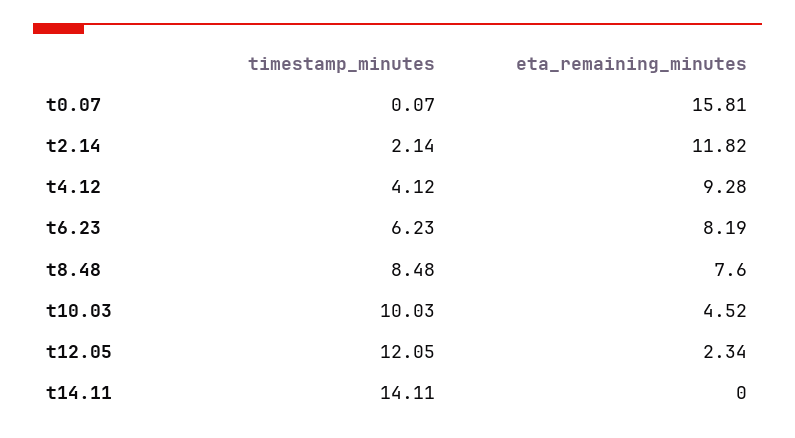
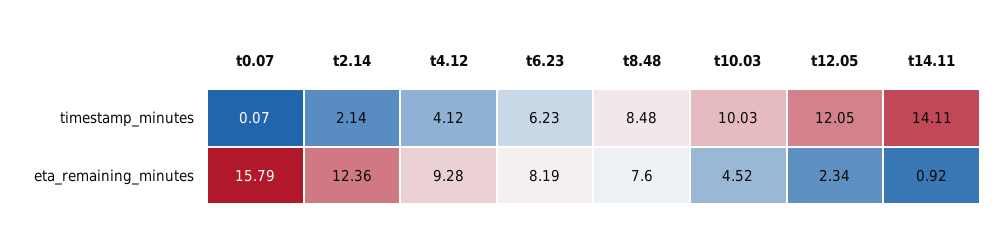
eta_remaining_minutes, t0.07: 15.81 -> 15.79
eta_remaining_minutes, t2.14: 11.82 -> 12.36
eta_remaining_minutes, t14.11: 0 -> 0.92

